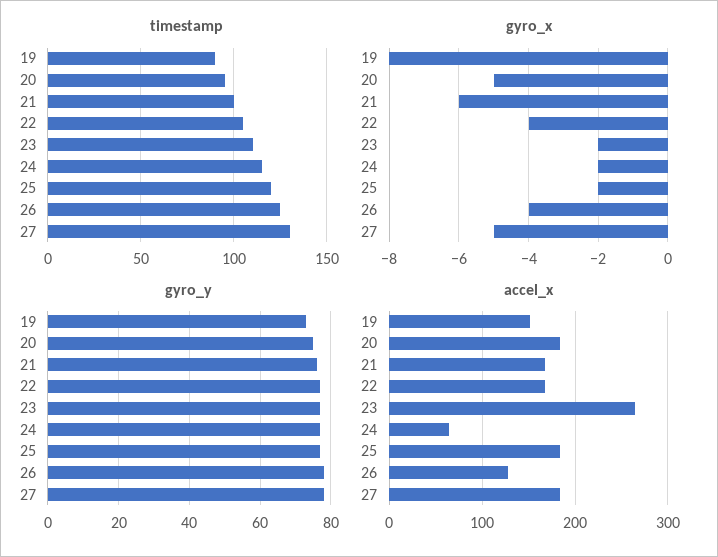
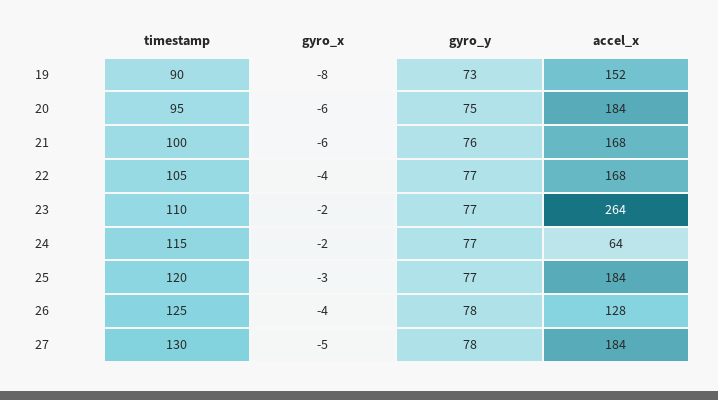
gyro_x, 20: -5 -> -6
gyro_x, 25: -2 -> -3

